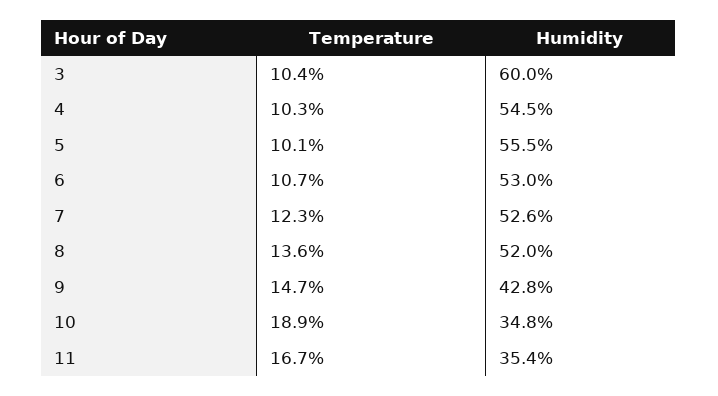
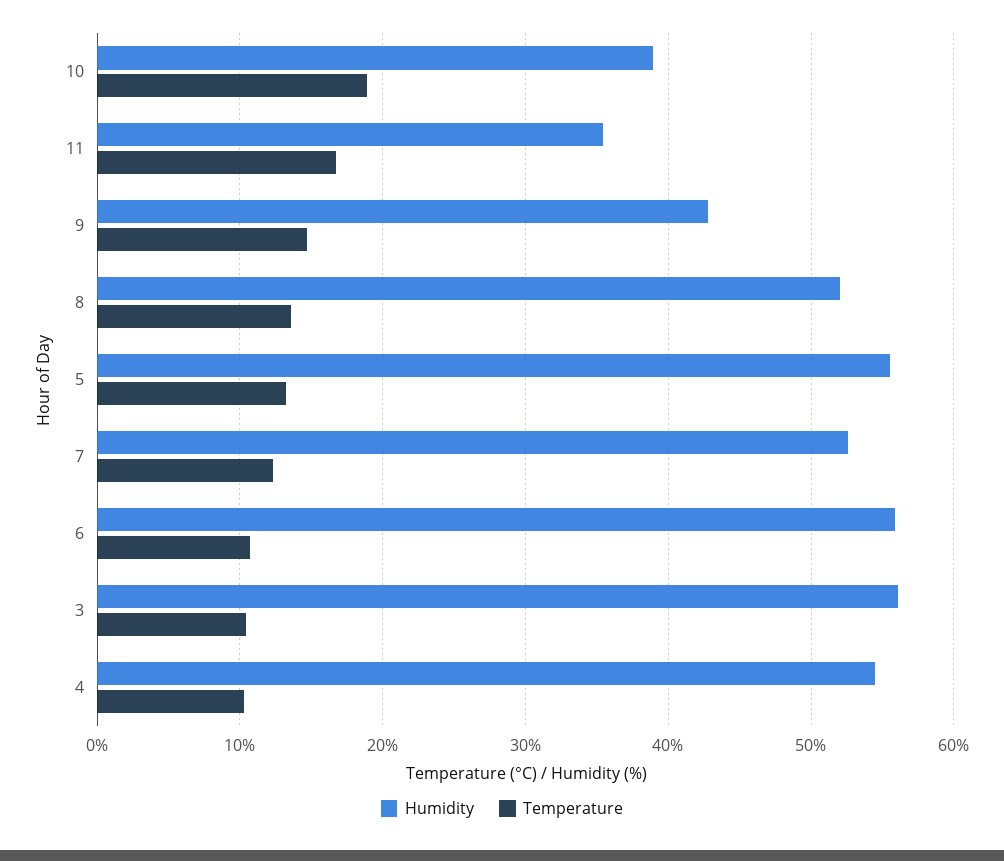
Humidity, 3: 60 -> 56
Temperature, 5: 10.1 -> 13
Humidity, 6: 53 -> 56
Humidity, 10: 34.8 -> 39

